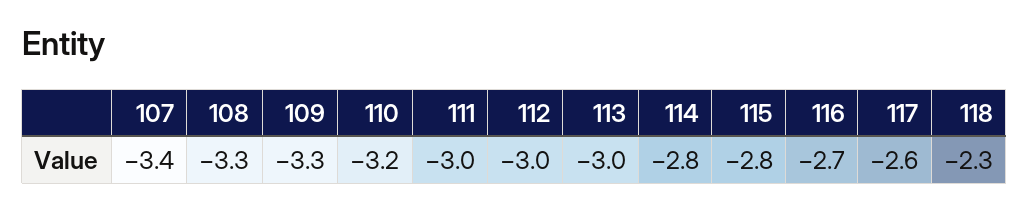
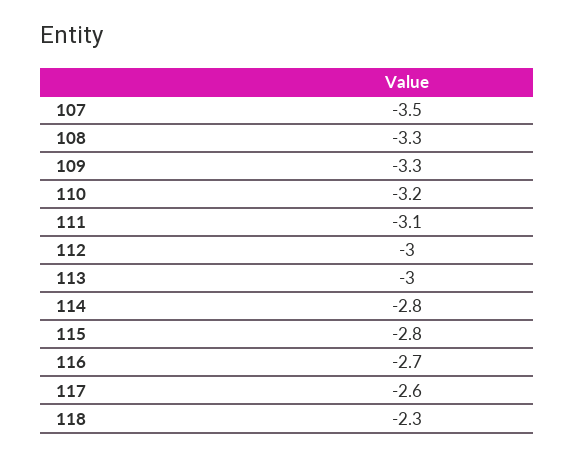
107: -3.4 -> -3.5
111: -3 -> -3.1

